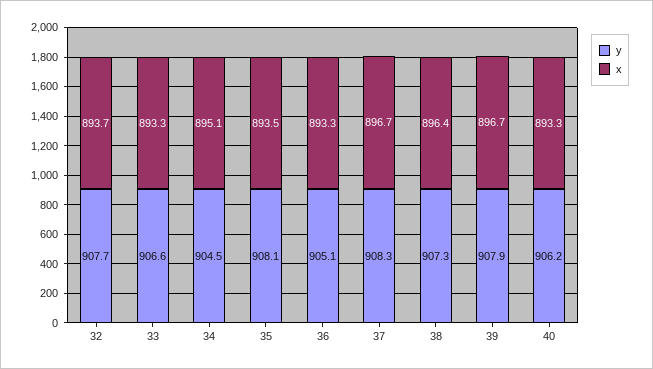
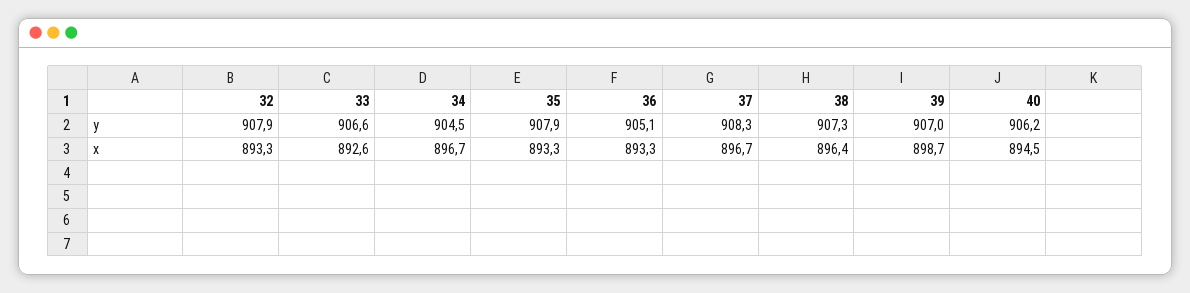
y, 32: 907.7 -> 907.9
x, 32: 893.7 -> 893.3
x, 33: 893.3 -> 892.6
x, 34: 895.1 -> 896.7
y, 35: 908.1 -> 907.9
x, 35: 893.5 -> 893.3
y, 39: 907.9 -> 907
x, 39: 896.7 -> 898.7
x, 40: 893.3 -> 894.5

